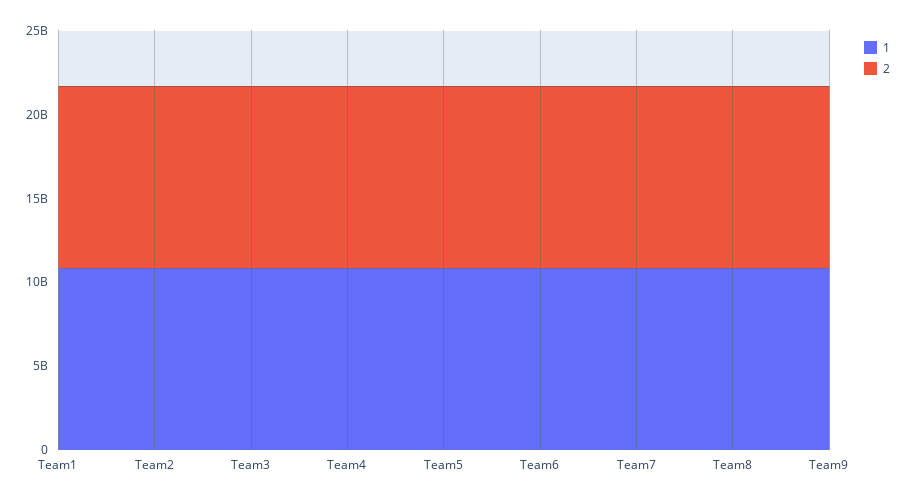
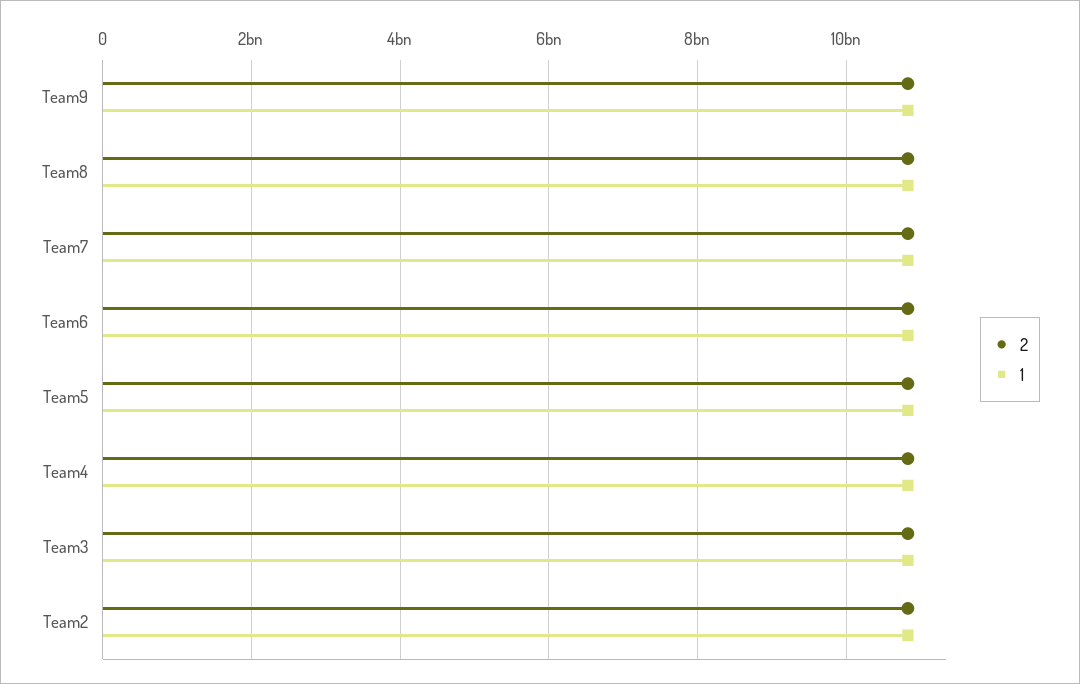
1, Team1: 11000000000 -> none
2, Team1: 11000000000 -> none

